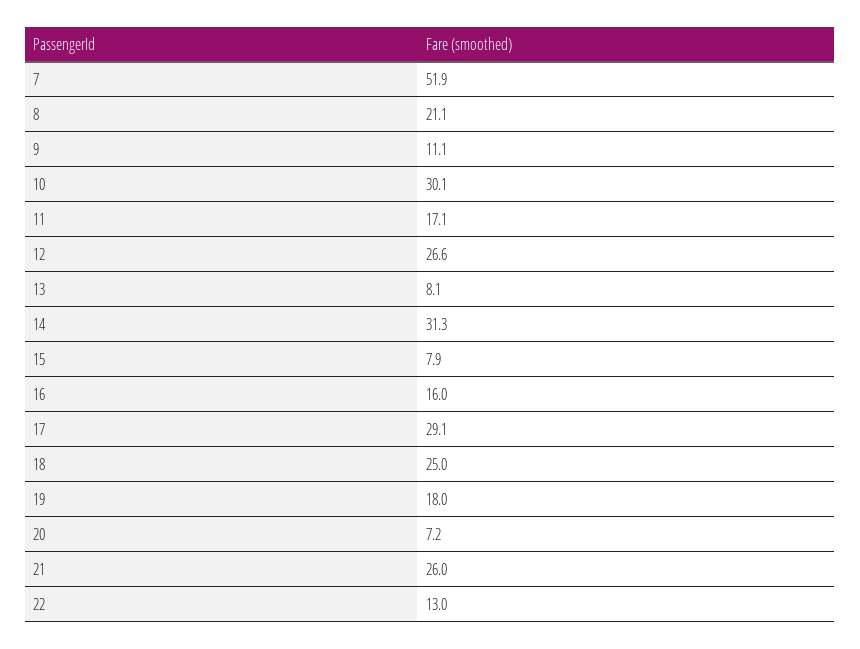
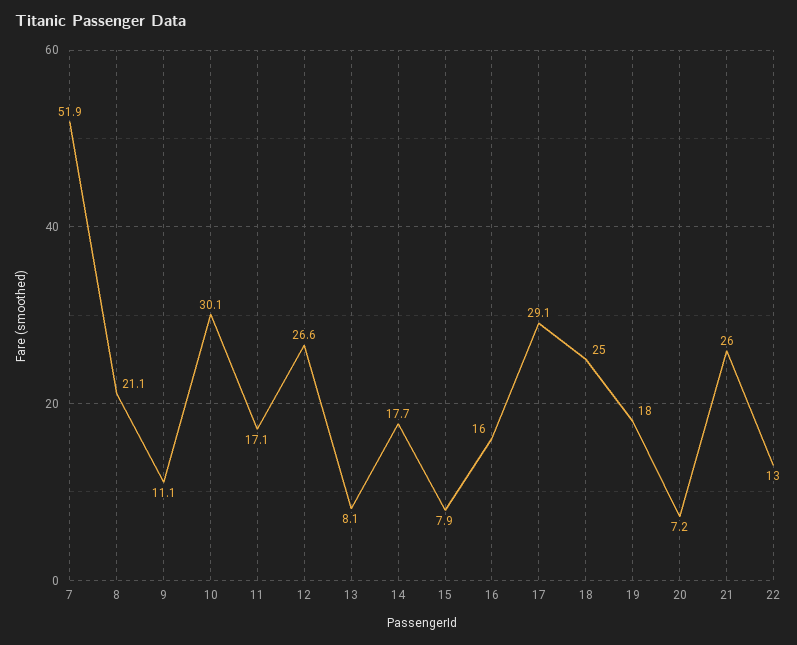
14: 31.3 -> 17.7

